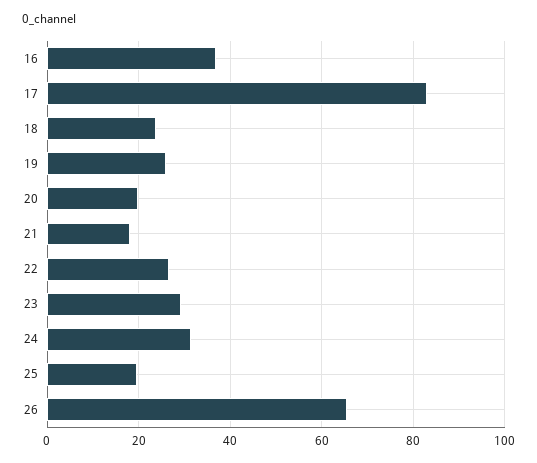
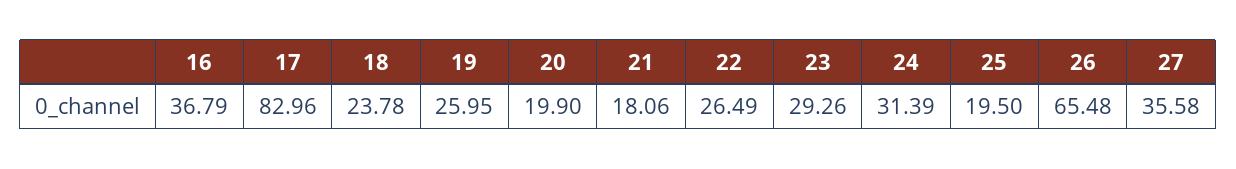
27: none -> 35.58

